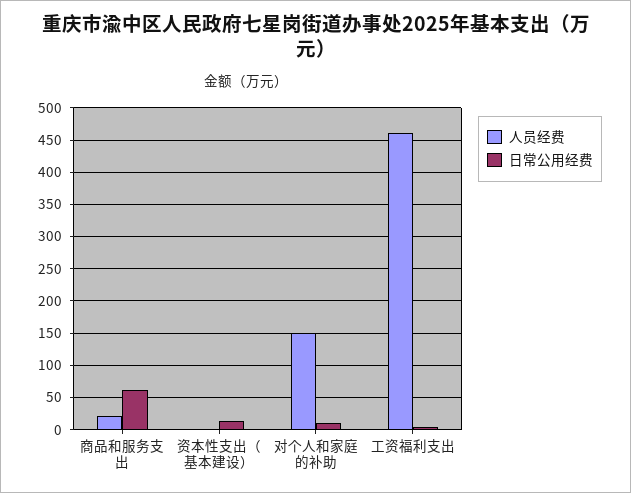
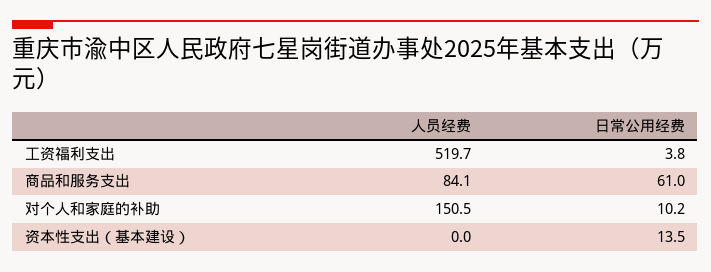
人员经费, 商品和服务支出: 20 -> 84.1
人员经费, 工资福利支出: 460 -> 519.7

